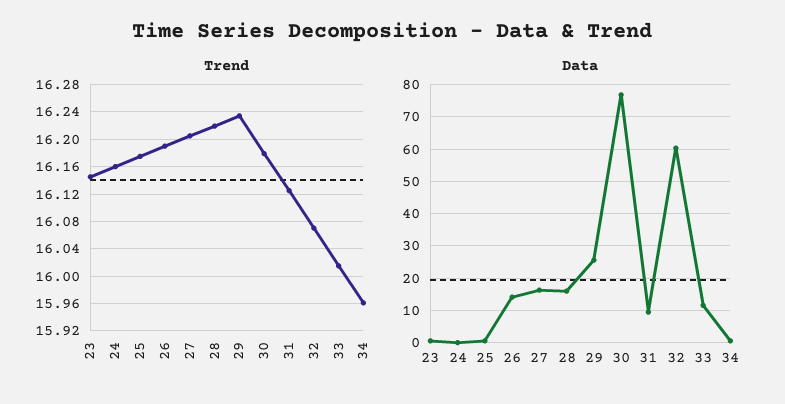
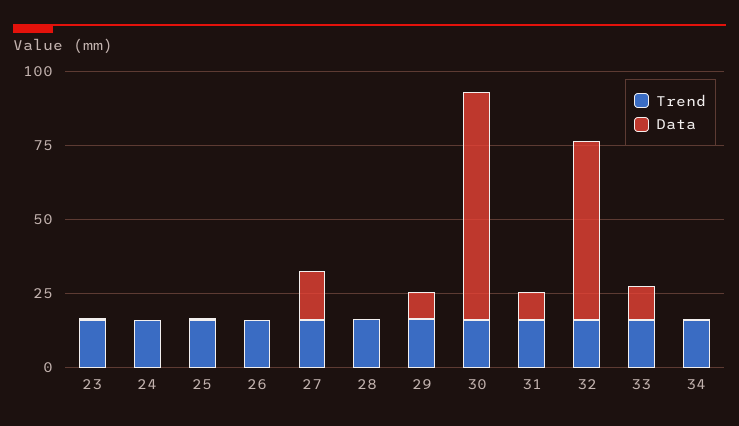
Data, 26: 14 -> 0
Data, 28: 16 -> 0
Data, 29: 26 -> 10

